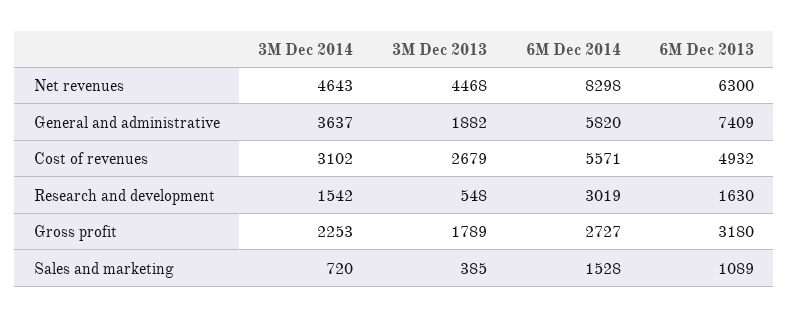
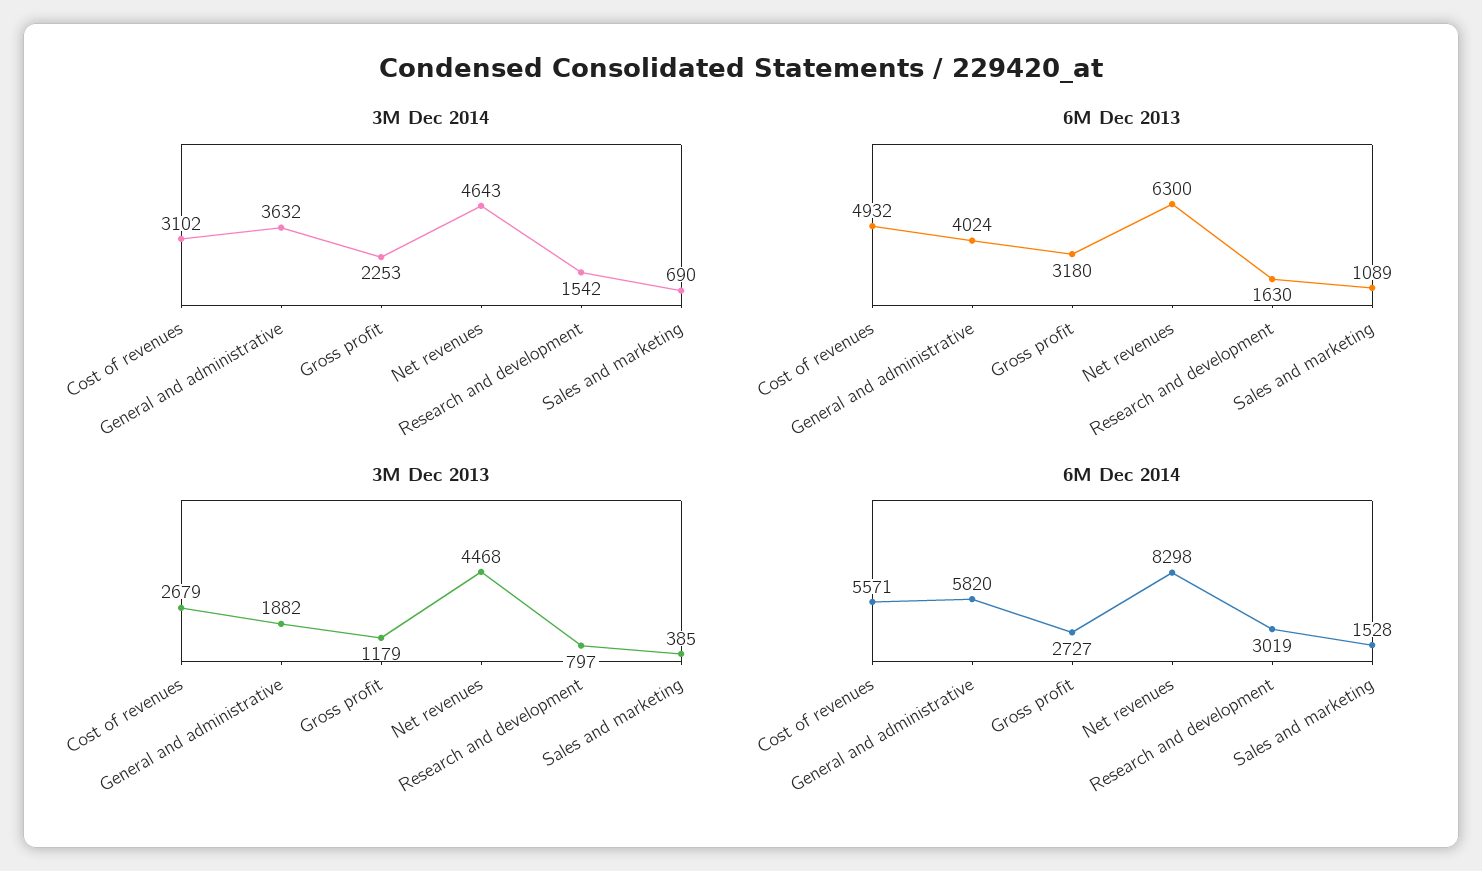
3M Dec 2014, General and administrative: 3637 -> 3632
6M Dec 2013, General and administrative: 7409 -> 4024
3M Dec 2013, Research and development: 548 -> 797
3M Dec 2013, Gross profit: 1789 -> 1179
3M Dec 2014, Sales and marketing: 720 -> 690

